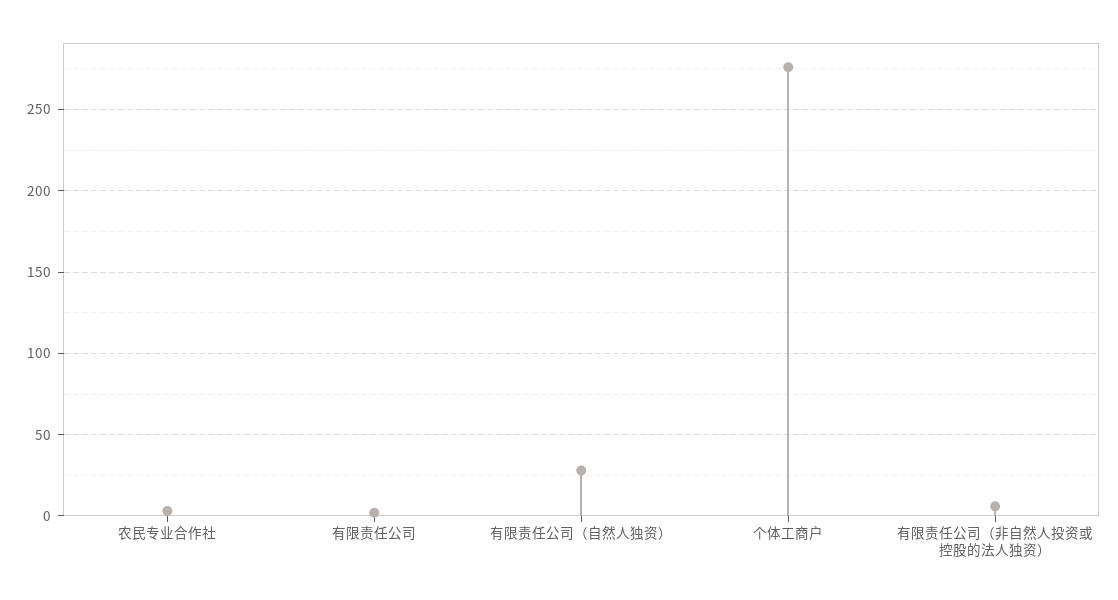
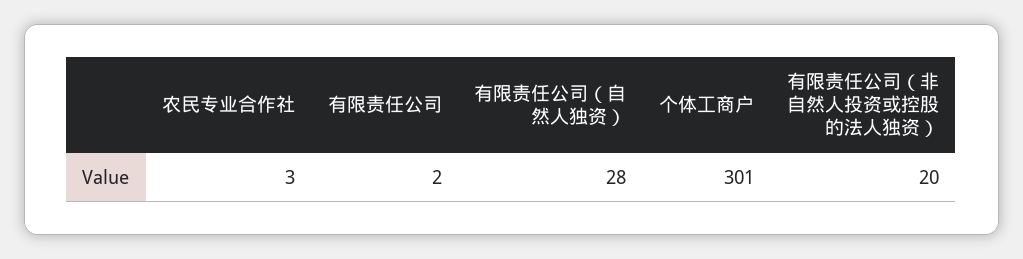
个体工商户: 275 -> 301
有限责任公司（非自然人投资或控股的法人独资）: 5 -> 20

